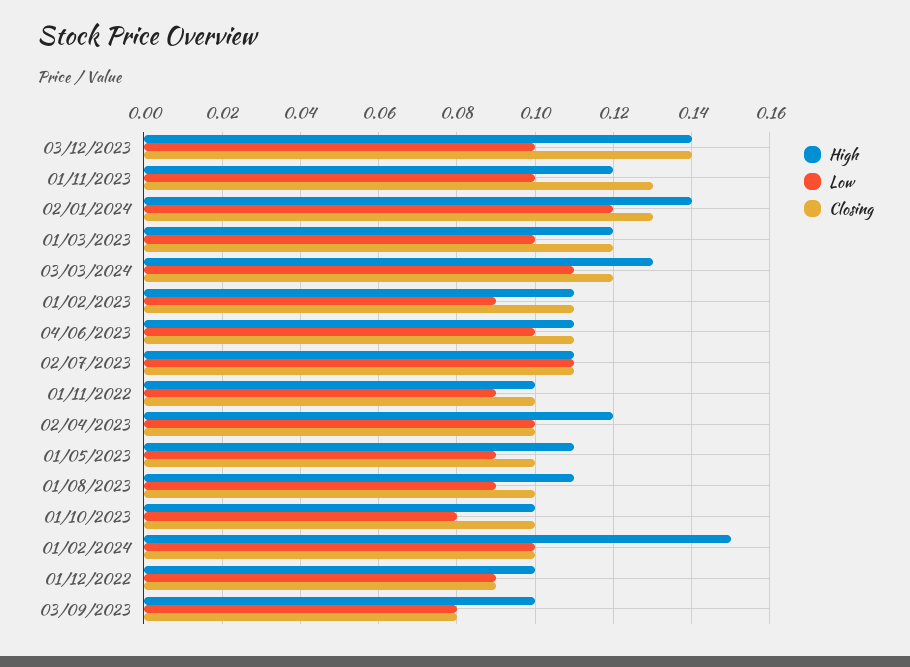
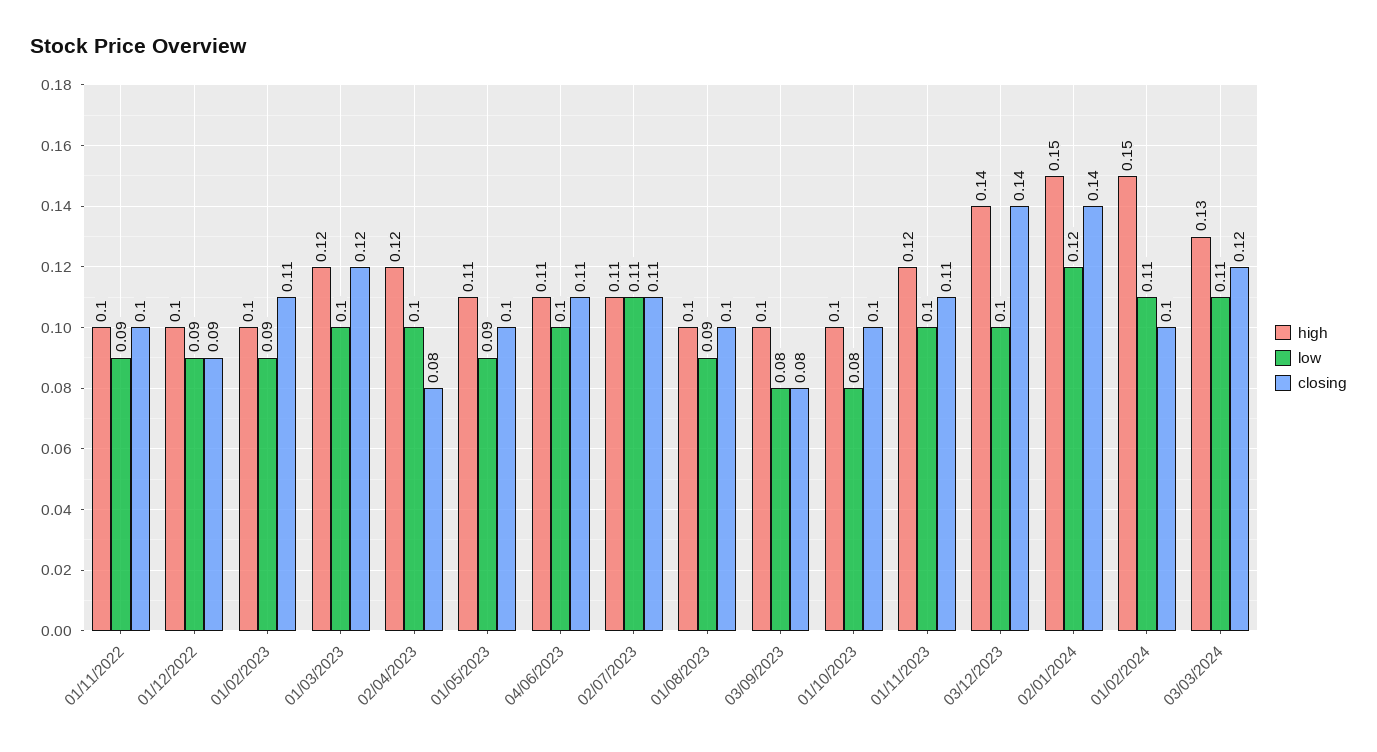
Closing, 01/11/2023: 0.13 -> 0.11
High, 02/01/2024: 0.14 -> 0.15
Closing, 02/01/2024: 0.13 -> 0.14
High, 01/02/2023: 0.11 -> 0.1
Closing, 02/04/2023: 0.1 -> 0.08
High, 01/08/2023: 0.11 -> 0.1
Low, 01/02/2024: 0.1 -> 0.11

